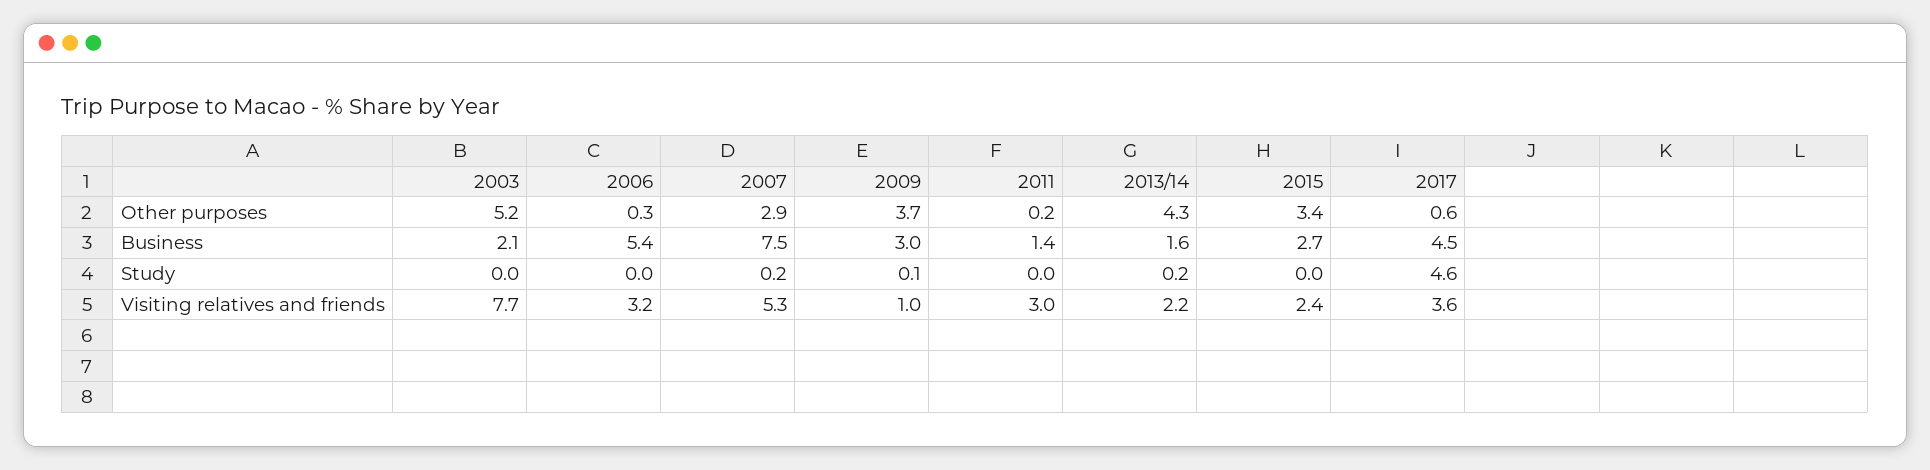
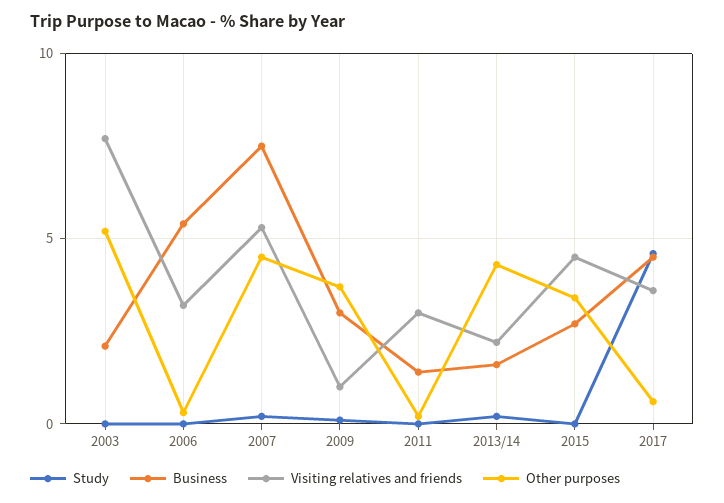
Other purposes, 2007: 2.9 -> 4.5
Visiting relatives and friends, 2015: 2.4 -> 4.5

